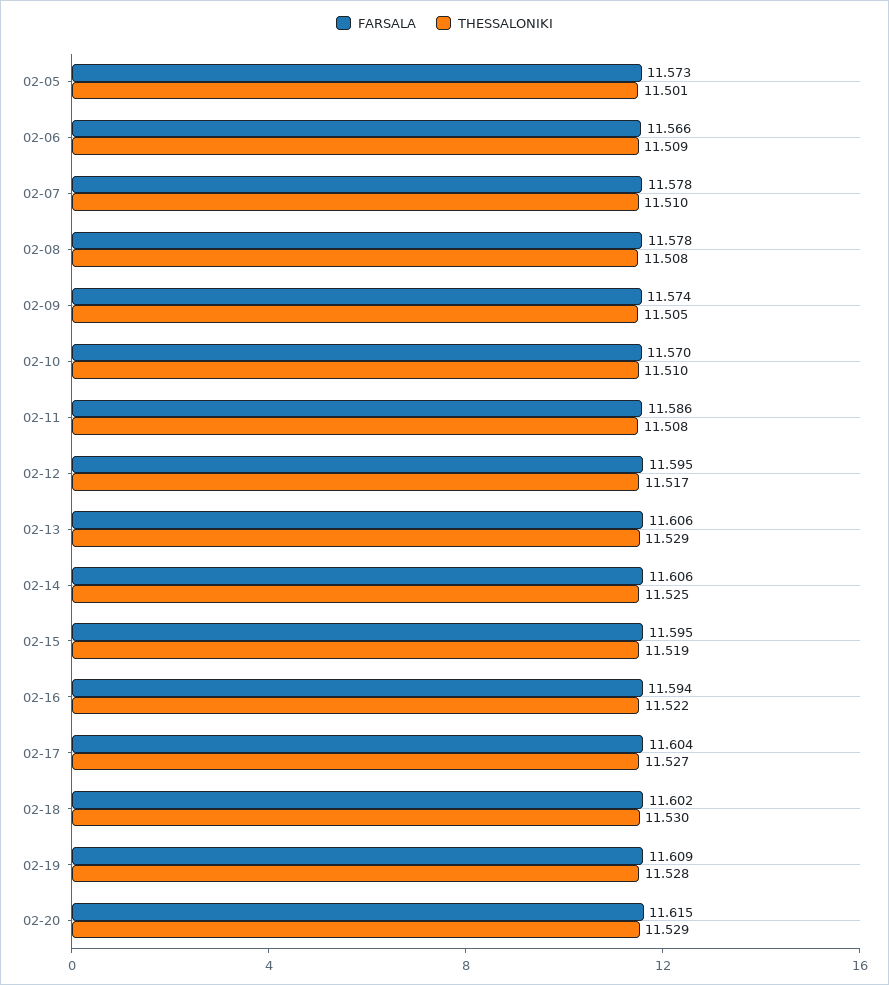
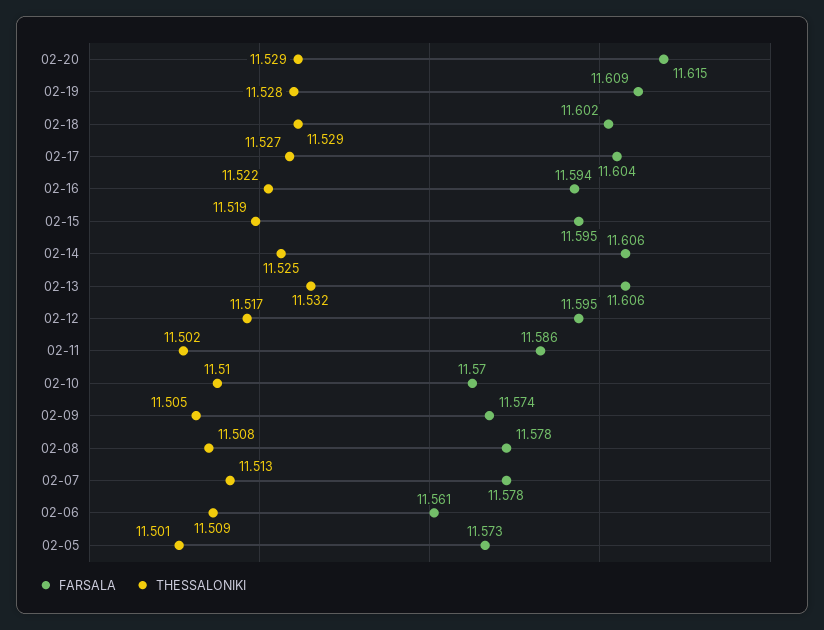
FARSALA, 02-06: 11.566 -> 11.561
THESSALONIKI, 02-07: 11.51 -> 11.513
THESSALONIKI, 02-11: 11.508 -> 11.502
THESSALONIKI, 02-13: 11.529 -> 11.532
THESSALONIKI, 02-18: 11.53 -> 11.529

